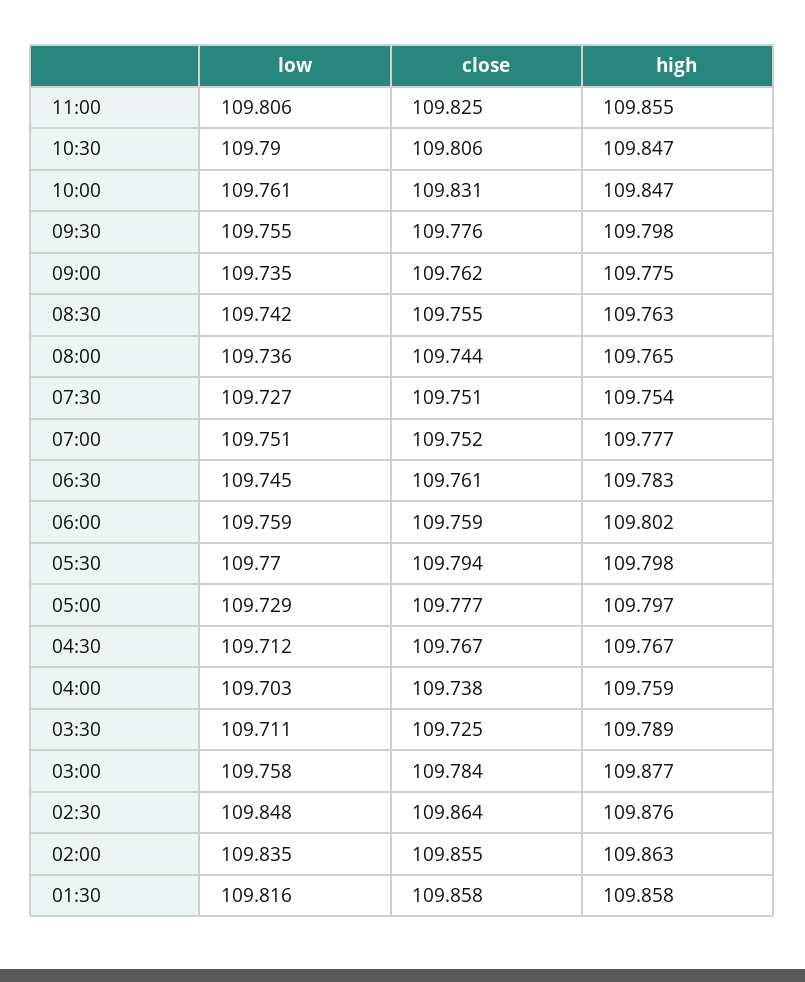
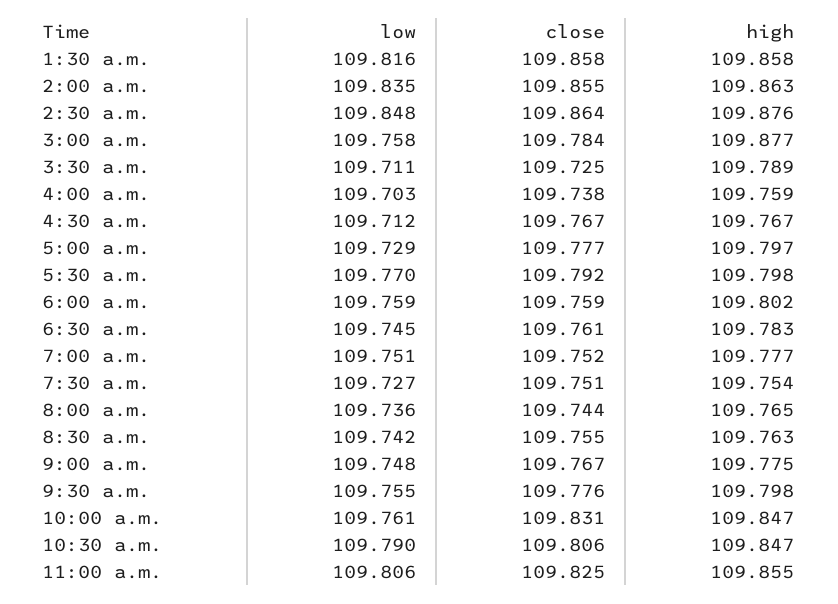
low, 09:00: 109.735 -> 109.748
close, 09:00: 109.762 -> 109.767
close, 05:30: 109.794 -> 109.792

